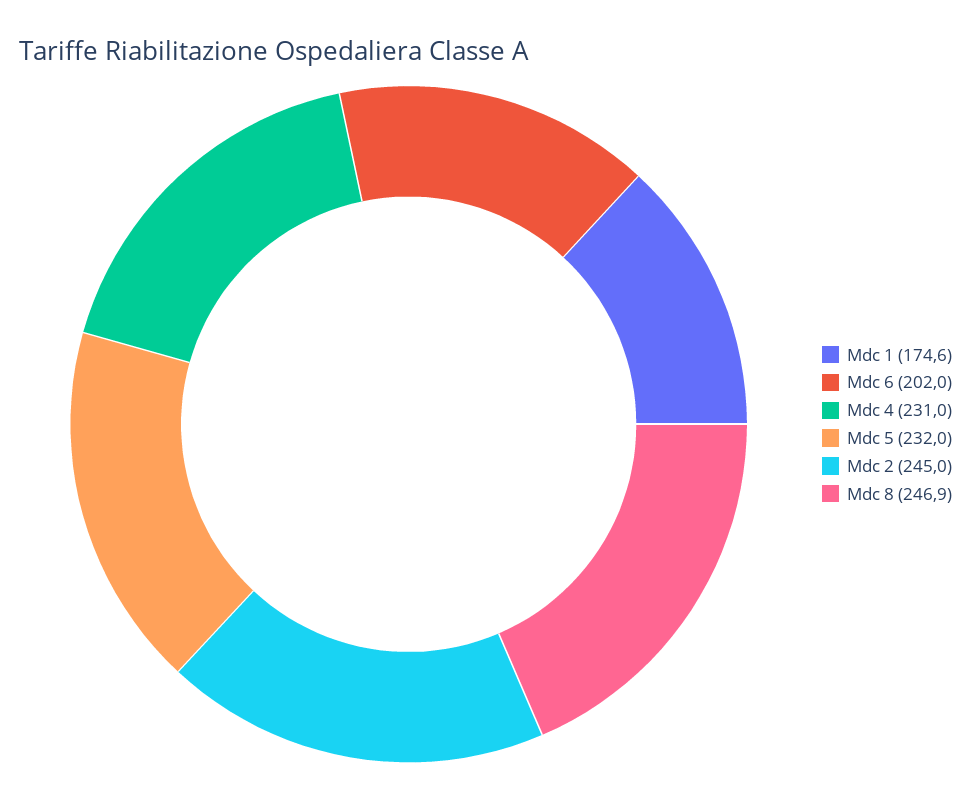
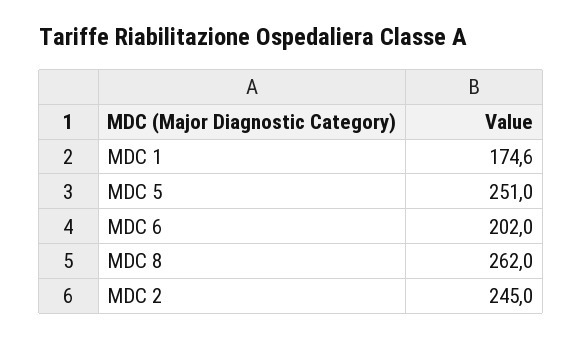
Mdc 4: 231 -> none
Mdc 5: 232 -> 251
Mdc 8: 246.9 -> 262

